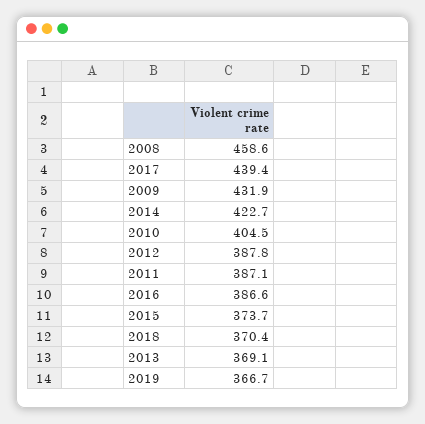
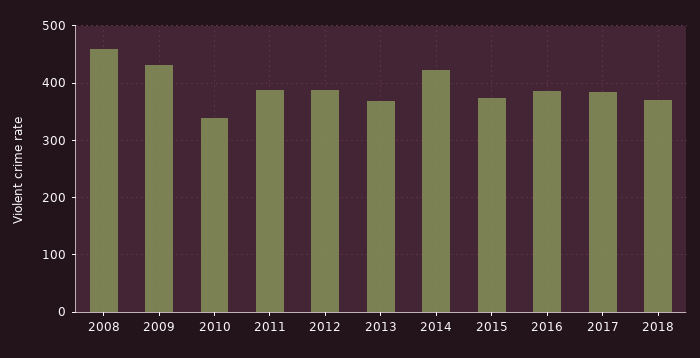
2017: 439.4 -> 380
2010: 404.5 -> 340
2019: 366.7 -> none

